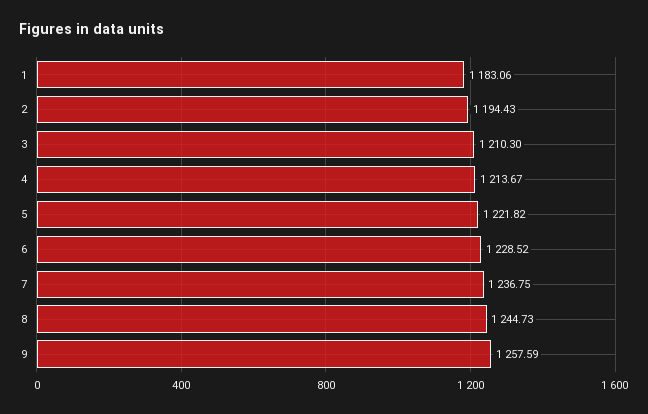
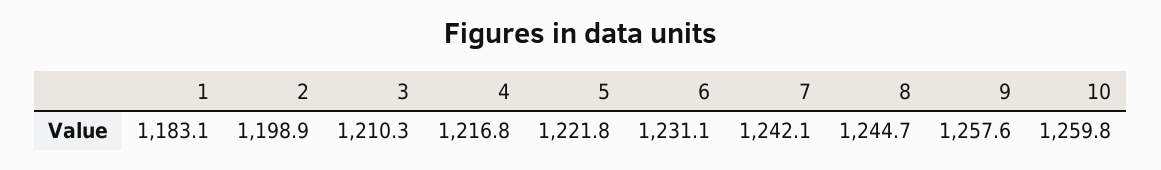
2: 1194.43 -> 1198.9
4: 1213.67 -> 1216.8
6: 1228.52 -> 1231.1
7: 1236.75 -> 1242.1
10: none -> 1259.8

